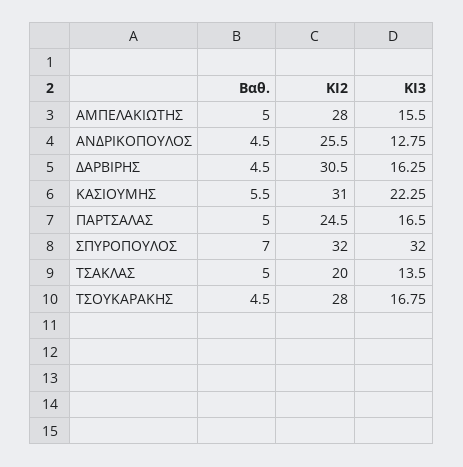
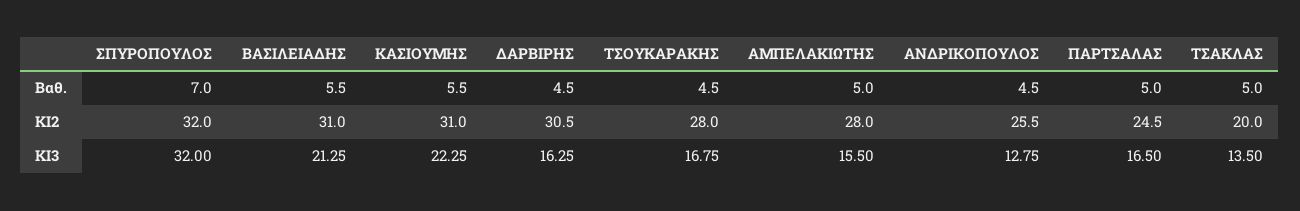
Βαθ., ΒΑΣΙΛΕΙΑΔΗΣ: none -> 5.5
ΚΙ2, ΒΑΣΙΛΕΙΑΔΗΣ: none -> 31
ΚΙ3, ΒΑΣΙΛΕΙΑΔΗΣ: none -> 21.25

